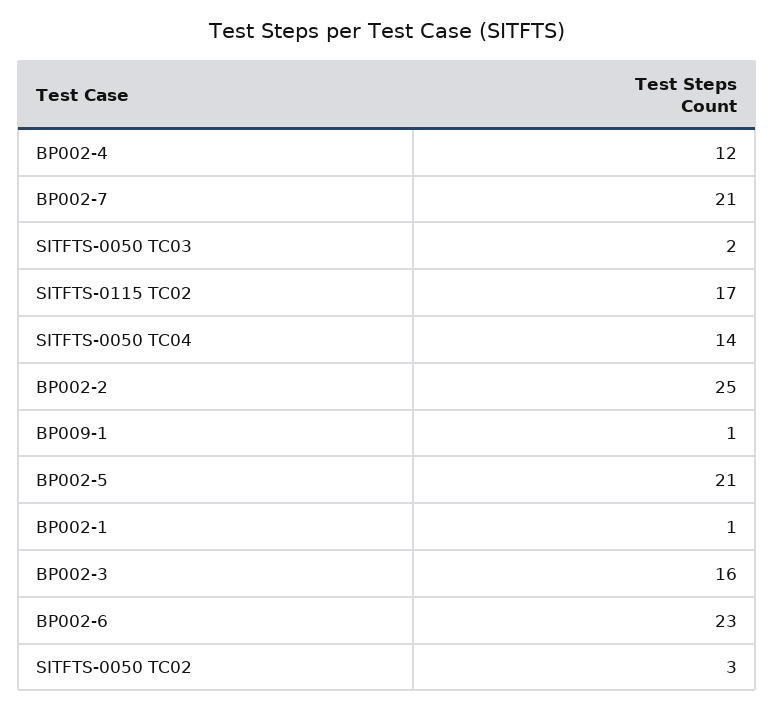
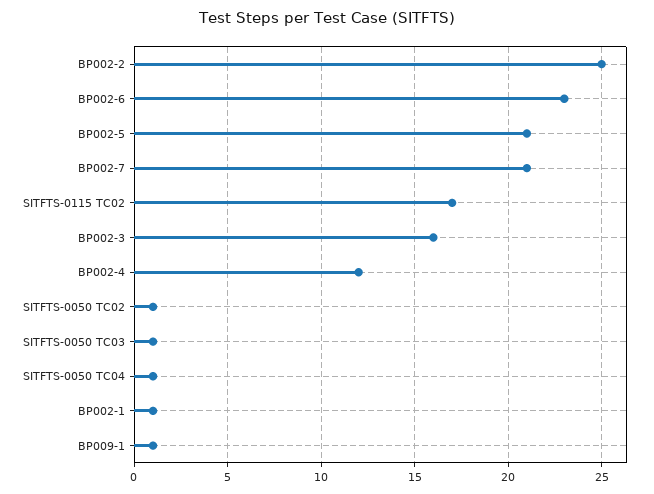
SITFTS-0050 TC03: 2 -> 1
SITFTS-0050 TC04: 14 -> 1
SITFTS-0050 TC02: 3 -> 1

